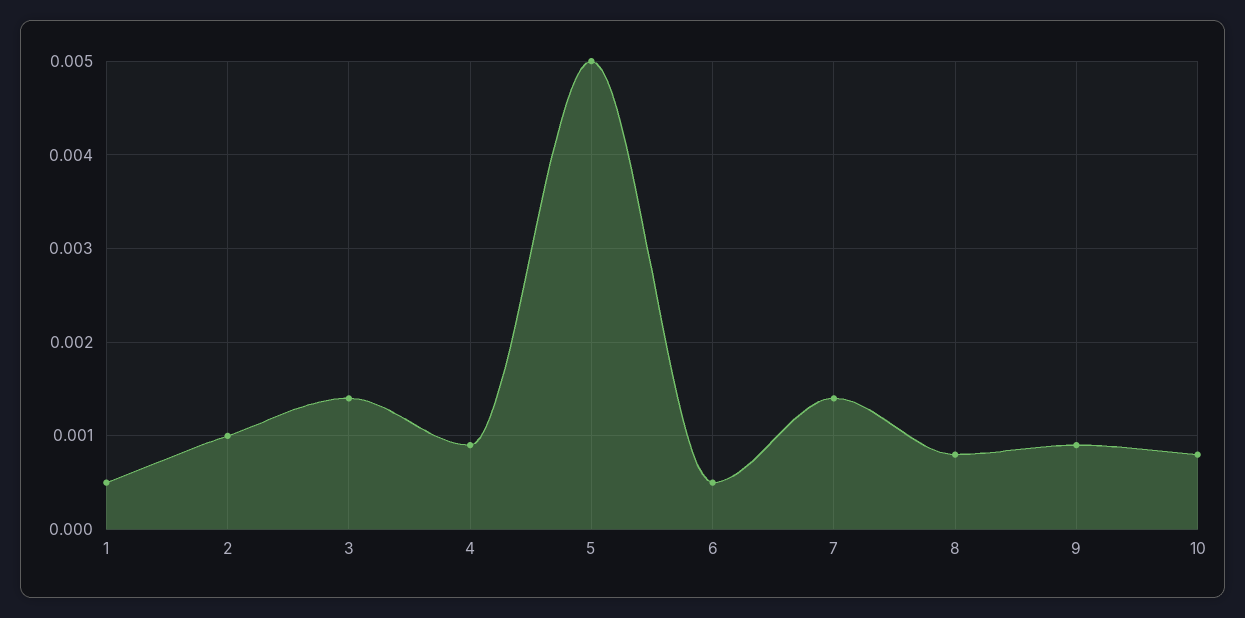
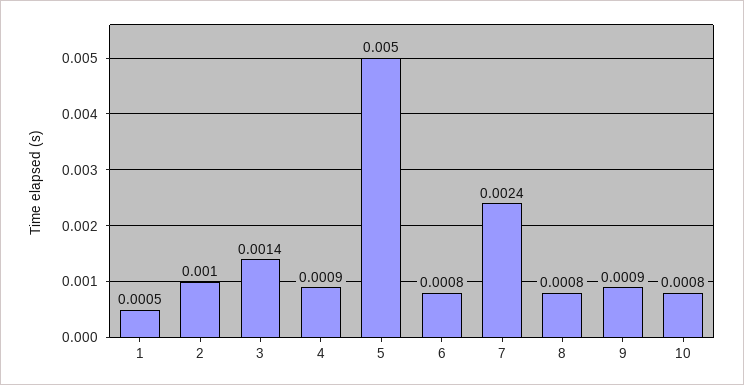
6: 0.0005 -> 0.0008
7: 0.0014 -> 0.0024

